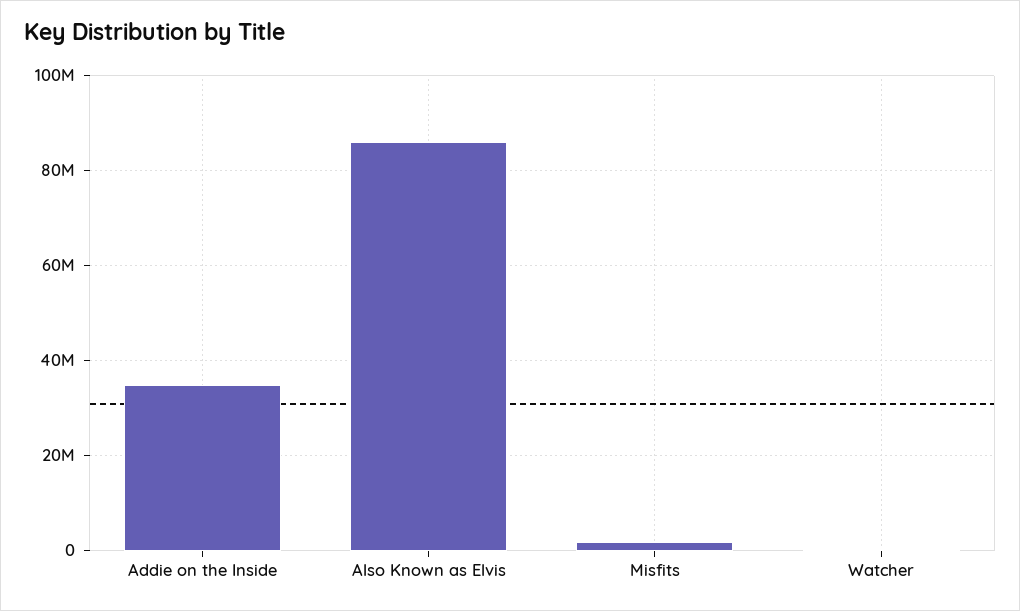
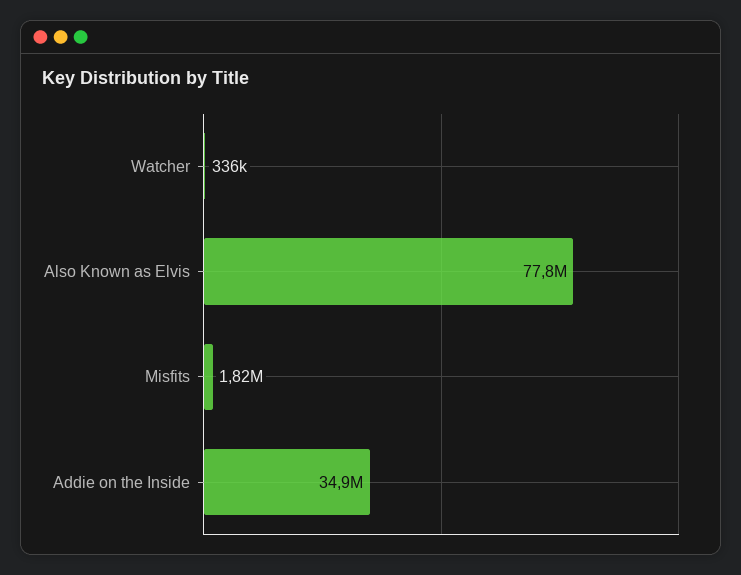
Also Known as Elvis: 86000000 -> 77800000

